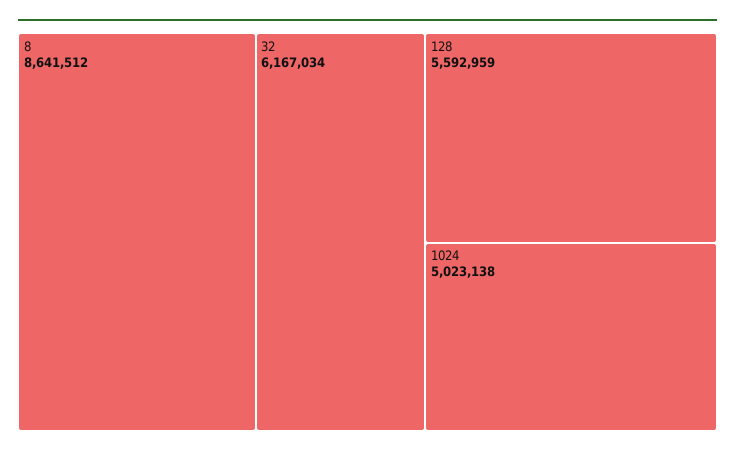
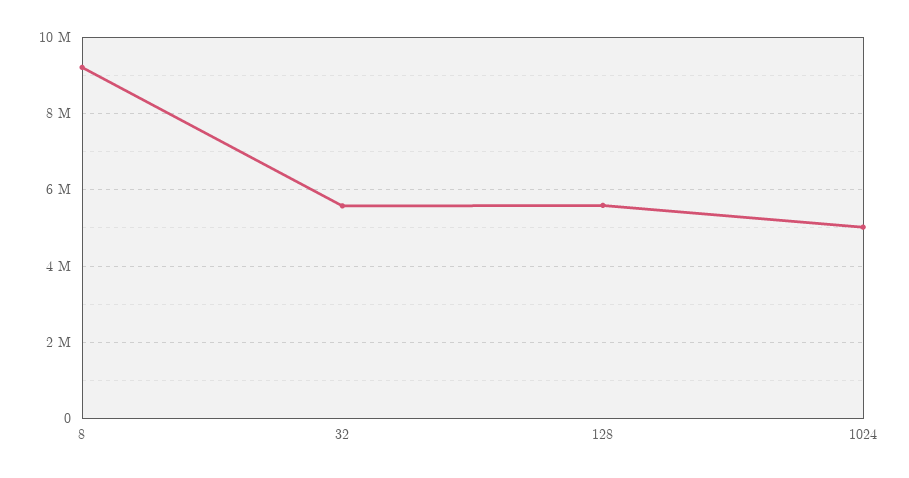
8: 8641512 -> 9200000
32: 6167034 -> 5600000

